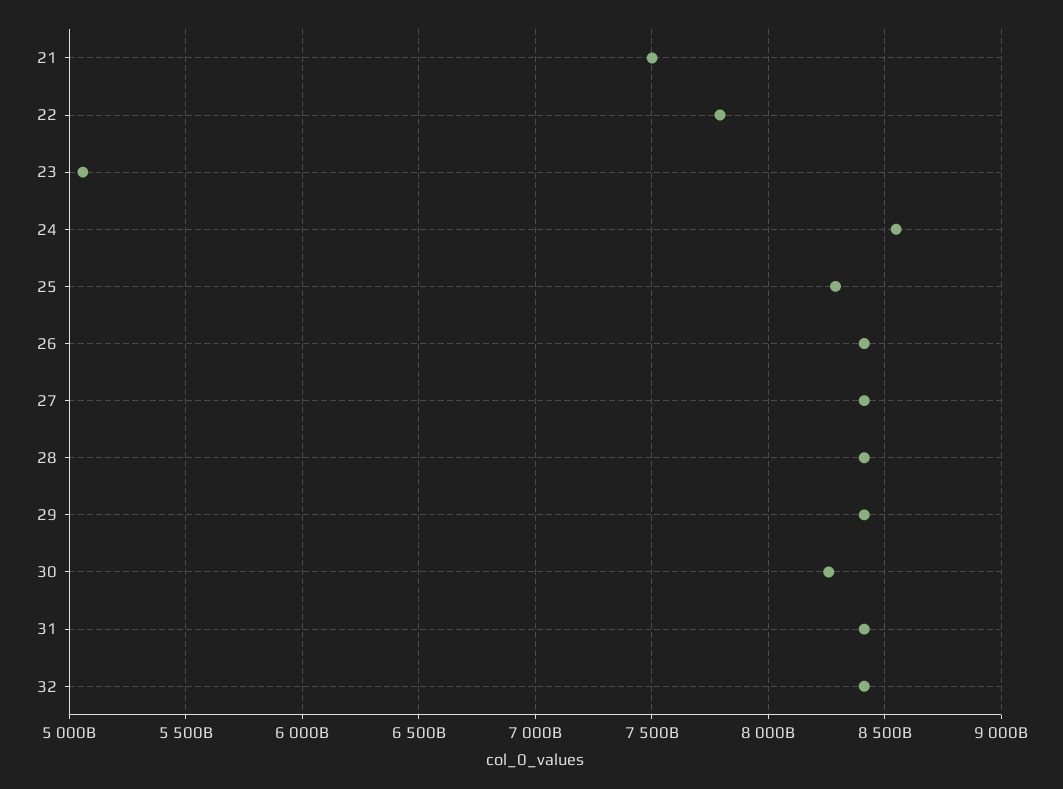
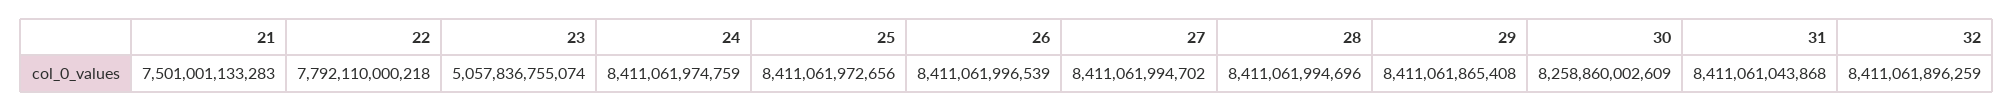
24: 8550000000000 -> 8411061974759
25: 8300000000000 -> 8411061972656

